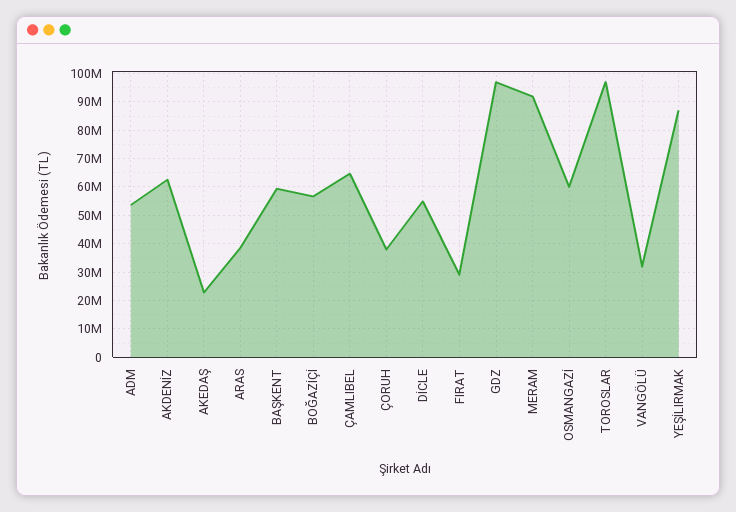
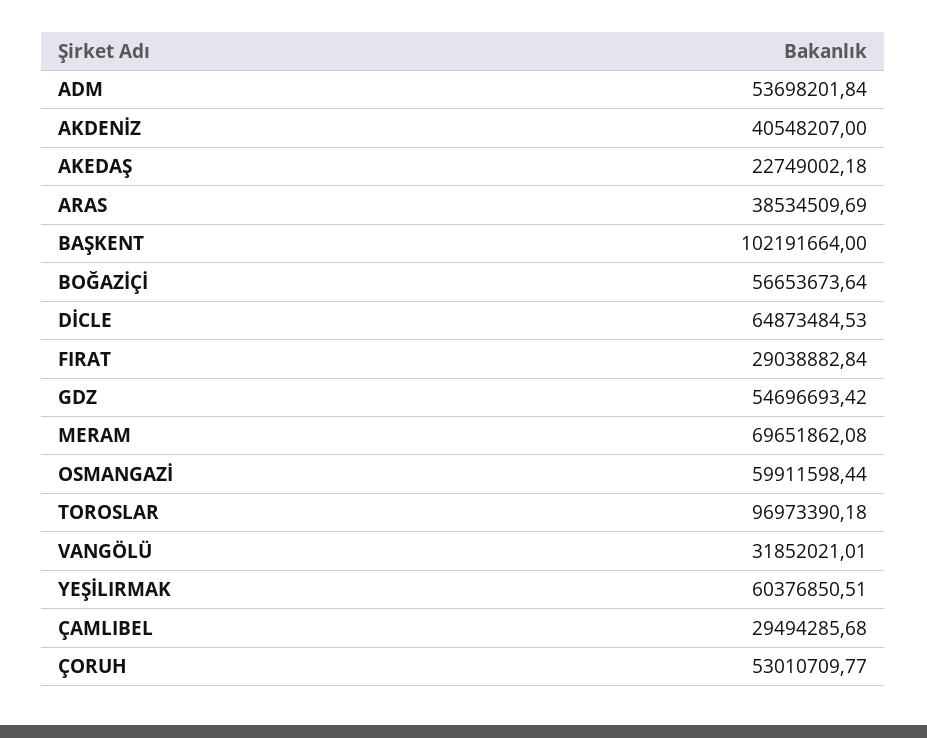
AKDENİZ: 62500000 -> 40548207
BAŞKENT: 60000000 -> 102191664
ÇAMLIBEL: 65000000 -> 29494285.68
ÇORUH: 37500000 -> 53010709.77
DİCLE: 55000000 -> 64873484.53
GDZ: 97500000 -> 54696693.42
MERAM: 92500000 -> 69651862.08
YEŞİLIRMAK: 87500000 -> 60376850.51

